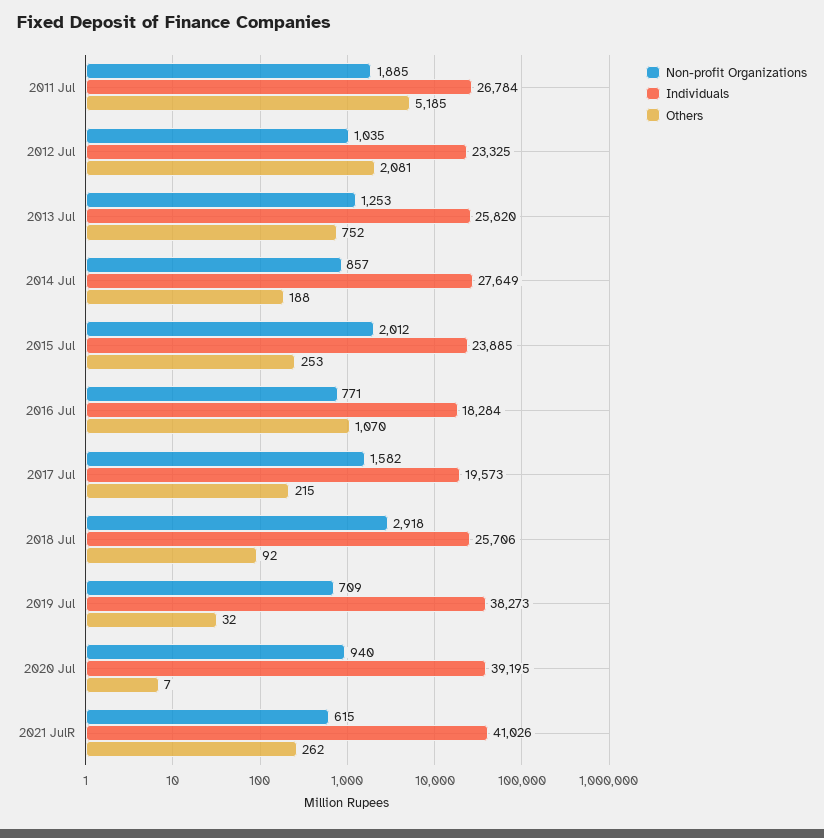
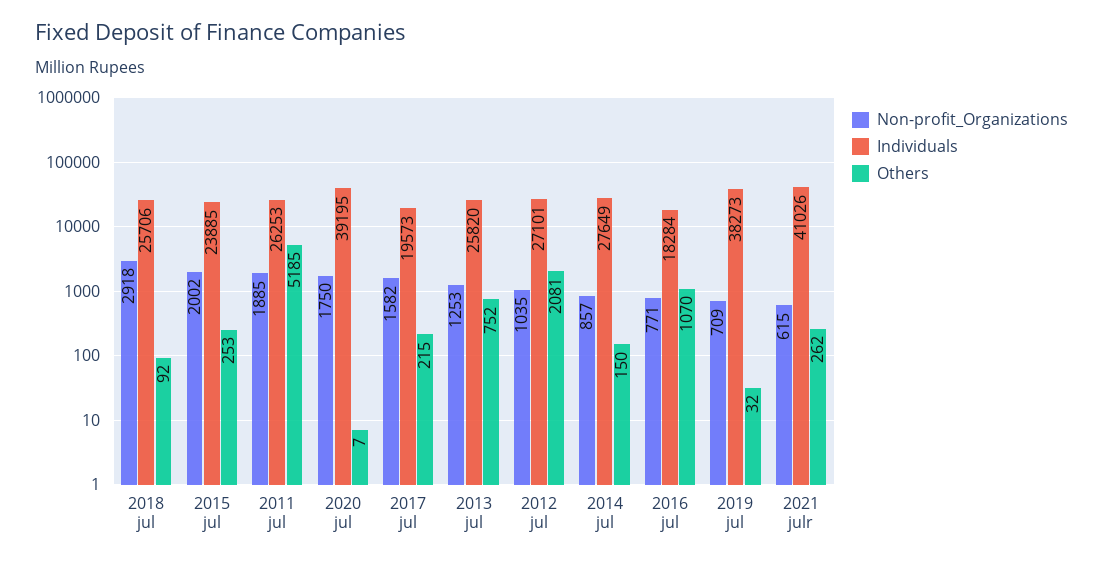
Individuals, 2011 Jul: 26784 -> 26253
Individuals, 2012 Jul: 23325 -> 27101
Others, 2014 Jul: 188 -> 150
Non-profit Organizations, 2015 Jul: 2012 -> 2002
Non-profit Organizations, 2020 Jul: 940 -> 1750

